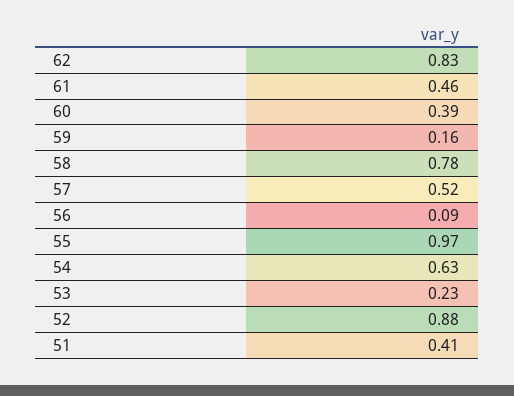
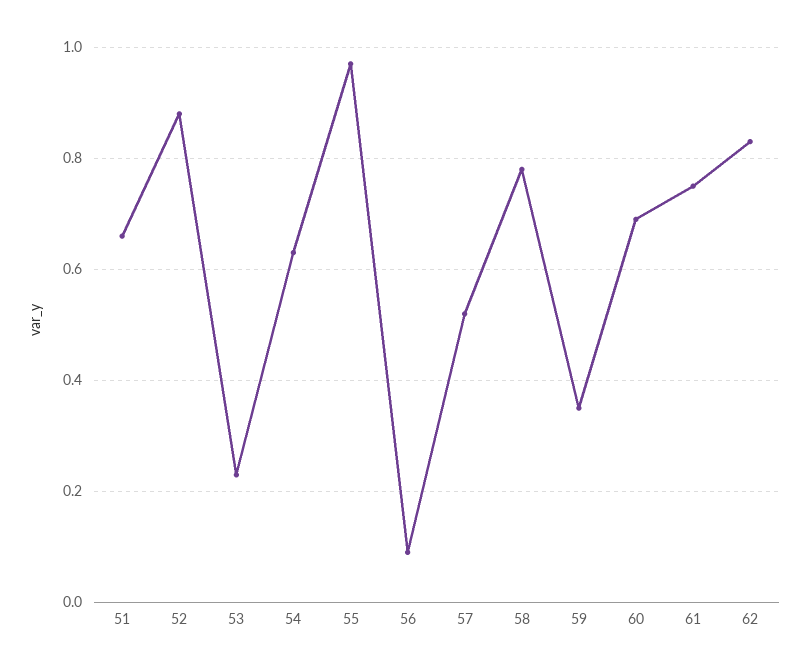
61: 0.46 -> 0.75
60: 0.39 -> 0.7
59: 0.16 -> 0.35
51: 0.41 -> 0.65

